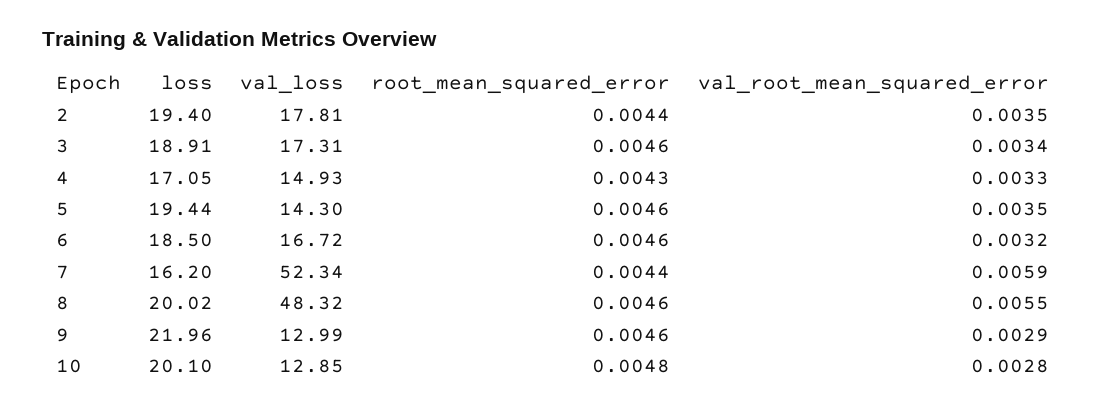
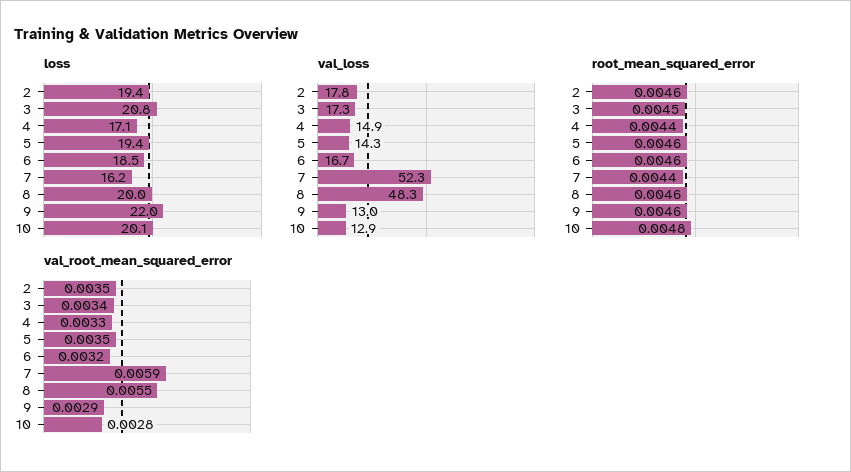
root_mean_squared_error, 2: 0.0044 -> 0.0046
loss, 3: 18.91 -> 20.8
root_mean_squared_error, 3: 0.0046 -> 0.0045
root_mean_squared_error, 4: 0.0043 -> 0.0044

